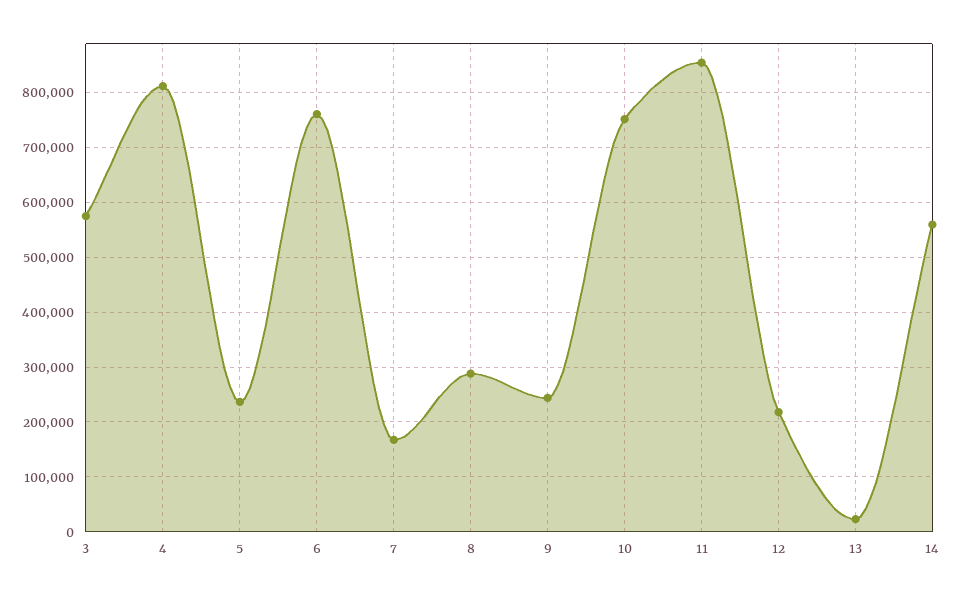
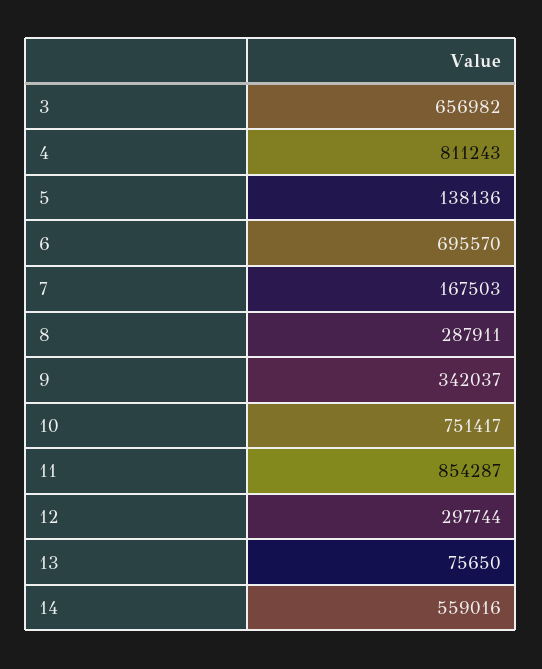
3: 580000 -> 656982
5: 240000 -> 138136
6: 760000 -> 695570
9: 240000 -> 342037
12: 220000 -> 297744
13: 20000 -> 75650

